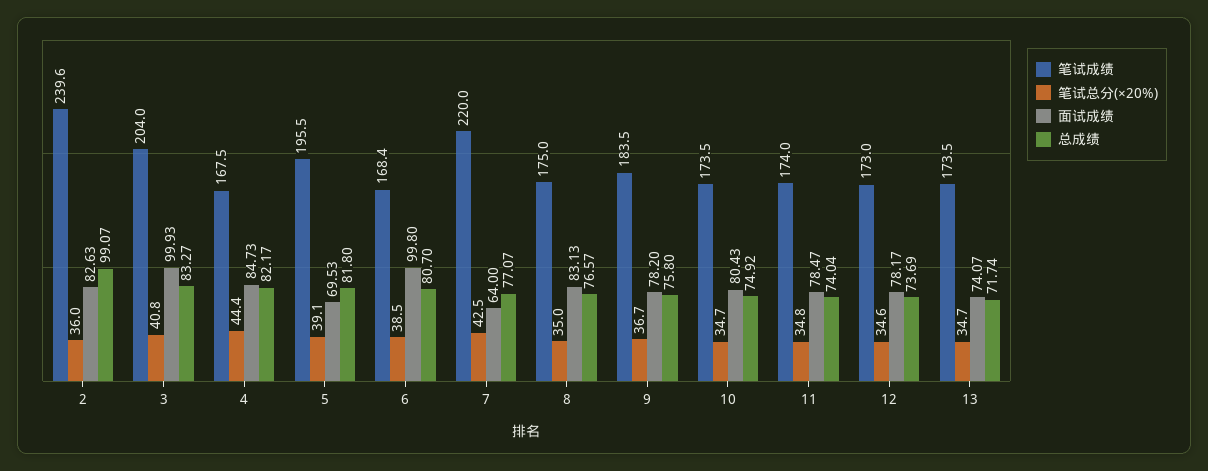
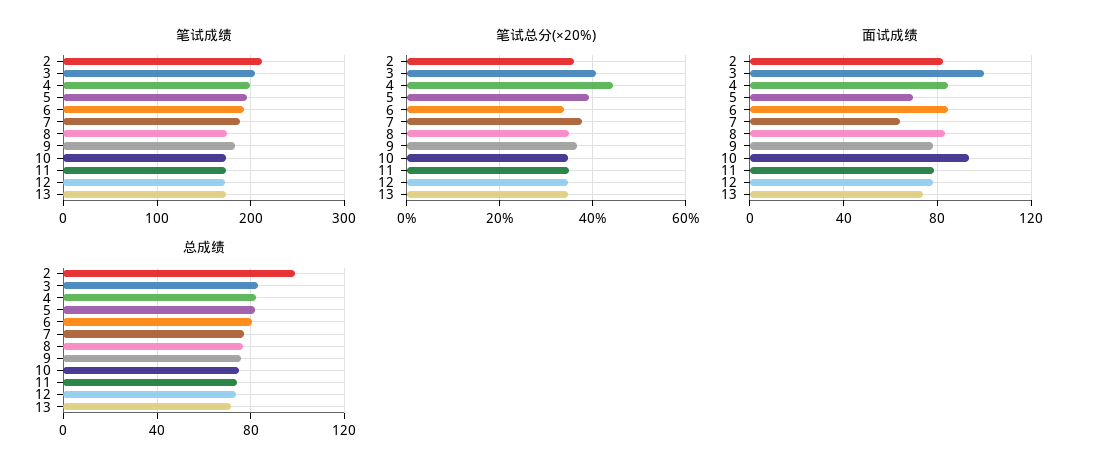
笔试成绩, 2: 239.6 -> 210
笔试成绩, 4: 167.5 -> 200
笔试成绩, 6: 168.4 -> 190
笔试总分(×20%), 6: 38.5 -> 34
面试成绩, 6: 99.8 -> 85
笔试成绩, 7: 220 -> 190
笔试总分(×20%), 7: 42.5 -> 38
面试成绩, 10: 80.43 -> 95

